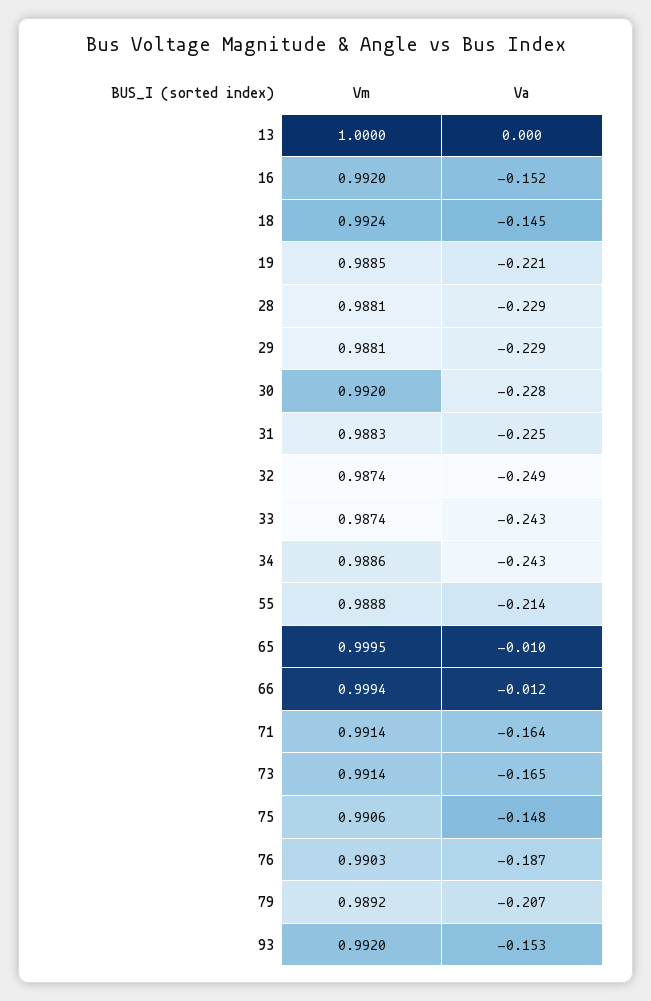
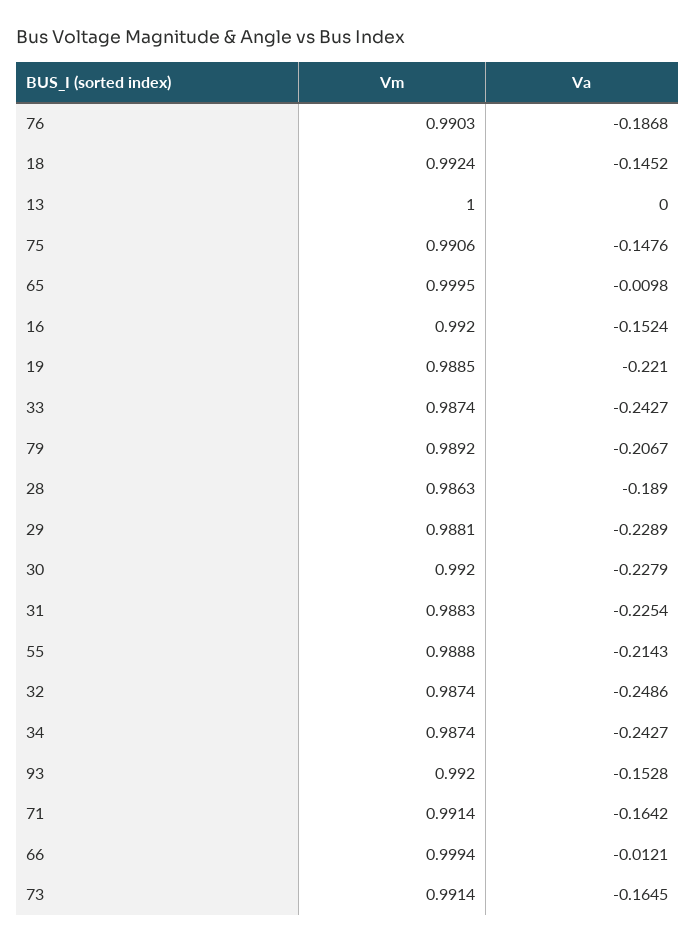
Vm, 28: 0.9881 -> 0.9863
Va, 28: -0.229 -> -0.189
Vm, 34: 0.9886 -> 0.9874

